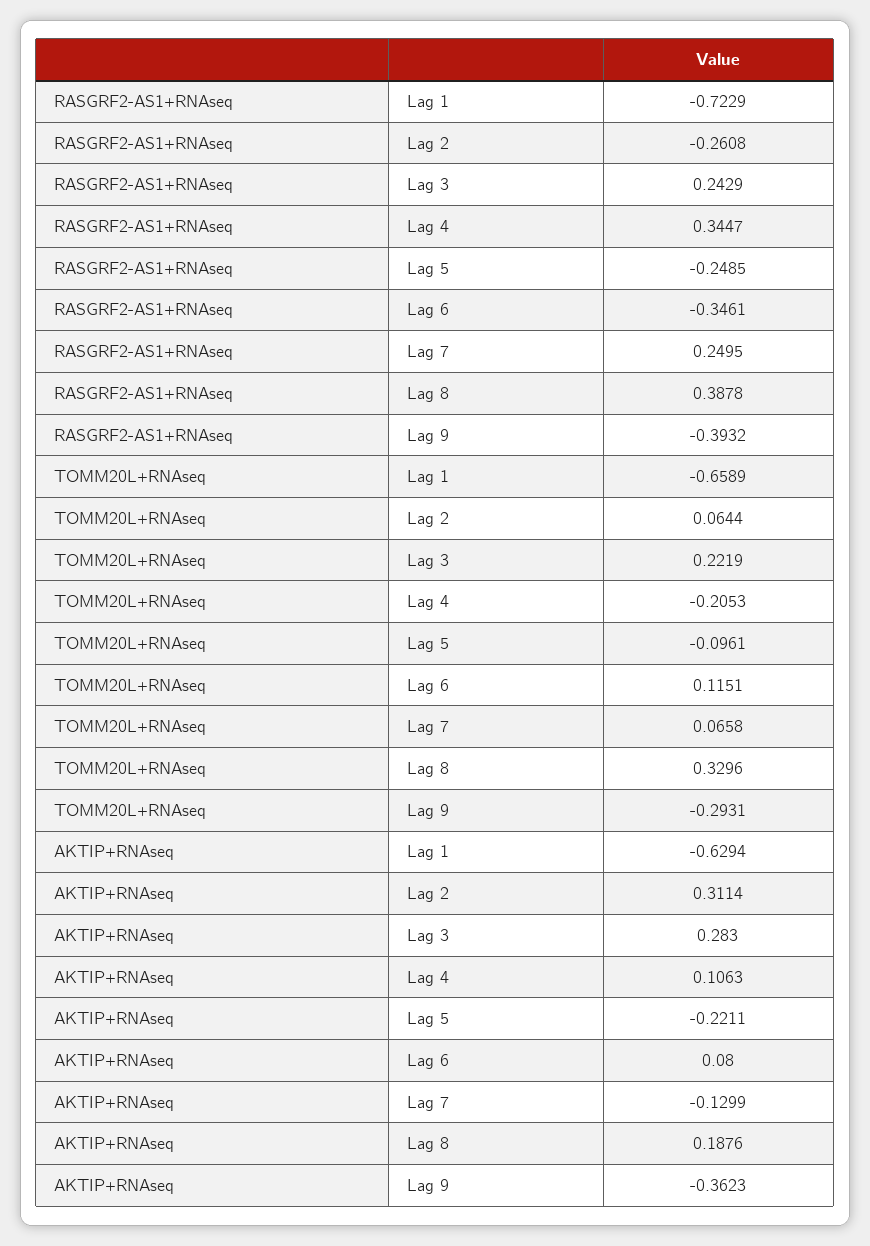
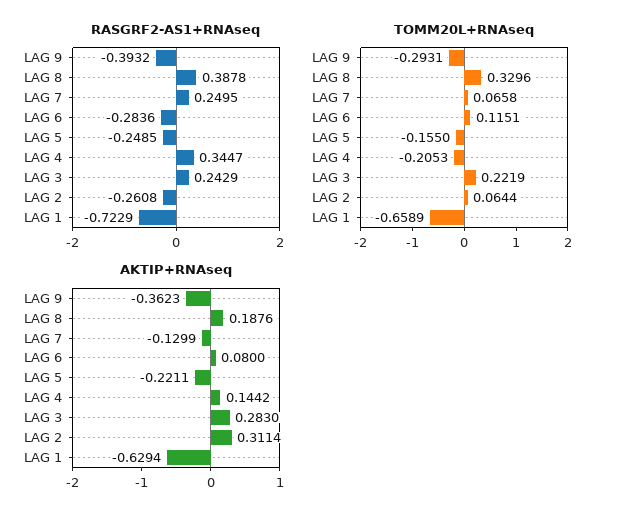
RASGRF2-AS1+RNAseq, Lag 6: -0.3461 -> -0.2836
TOMM20L+RNAseq, Lag 5: -0.0961 -> -0.155
AKTIP+RNAseq, Lag 4: 0.1063 -> 0.1442

